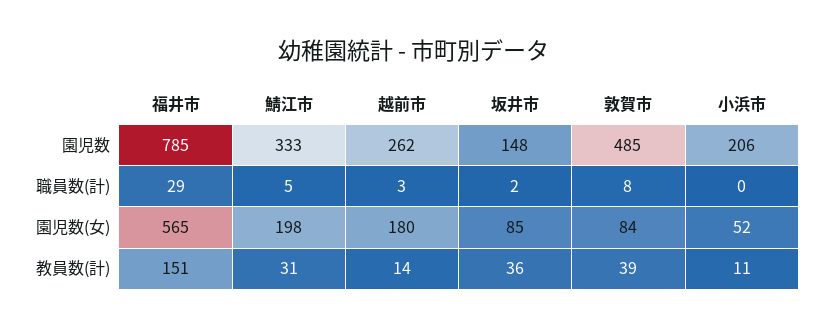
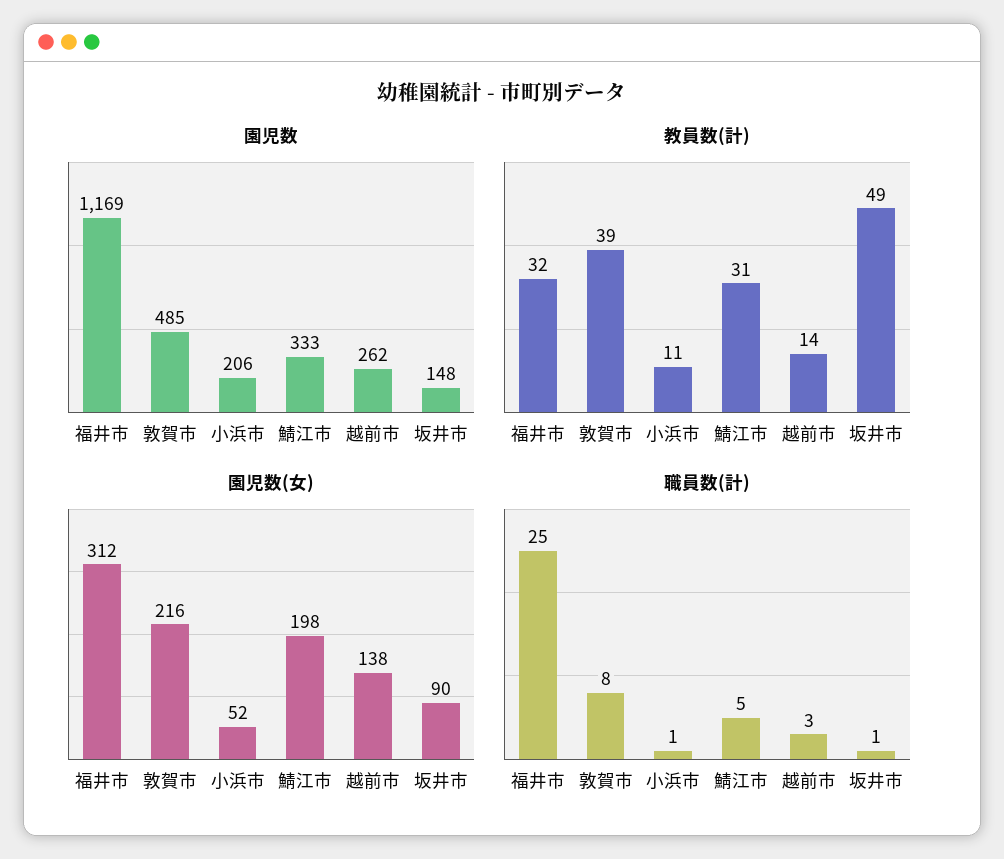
園児数, 福井市: 785 -> 1169
職員数(計), 福井市: 29 -> 25
職員数(計), 坂井市: 2 -> 1
職員数(計), 小浜市: 0 -> 1
園児数(女), 福井市: 565 -> 312
園児数(女), 越前市: 180 -> 138
園児数(女), 坂井市: 85 -> 90
園児数(女), 敦賀市: 84 -> 216
教員数(計), 福井市: 151 -> 32
教員数(計), 坂井市: 36 -> 49

